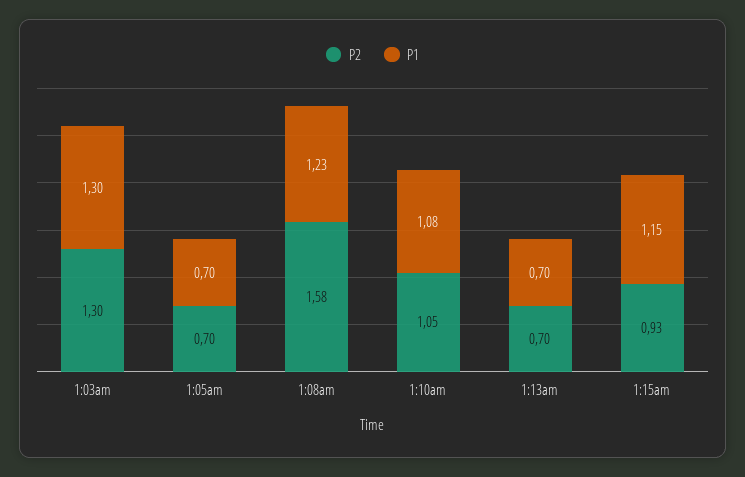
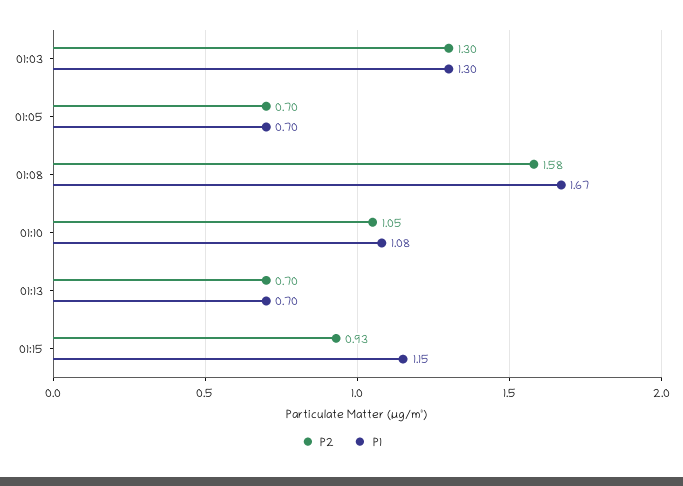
P1, 1:08am: 1.23 -> 1.67

